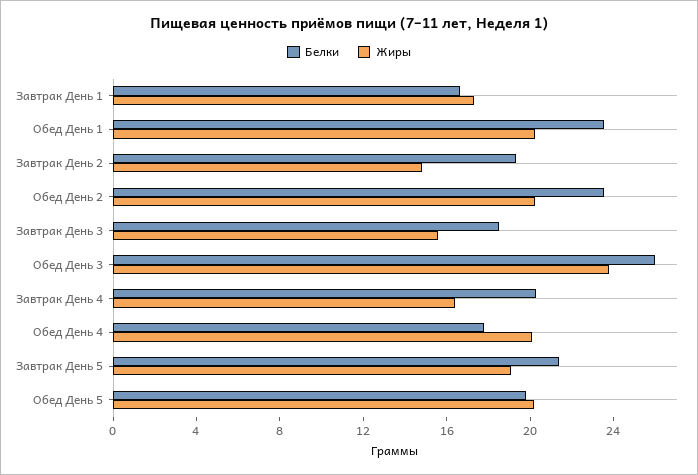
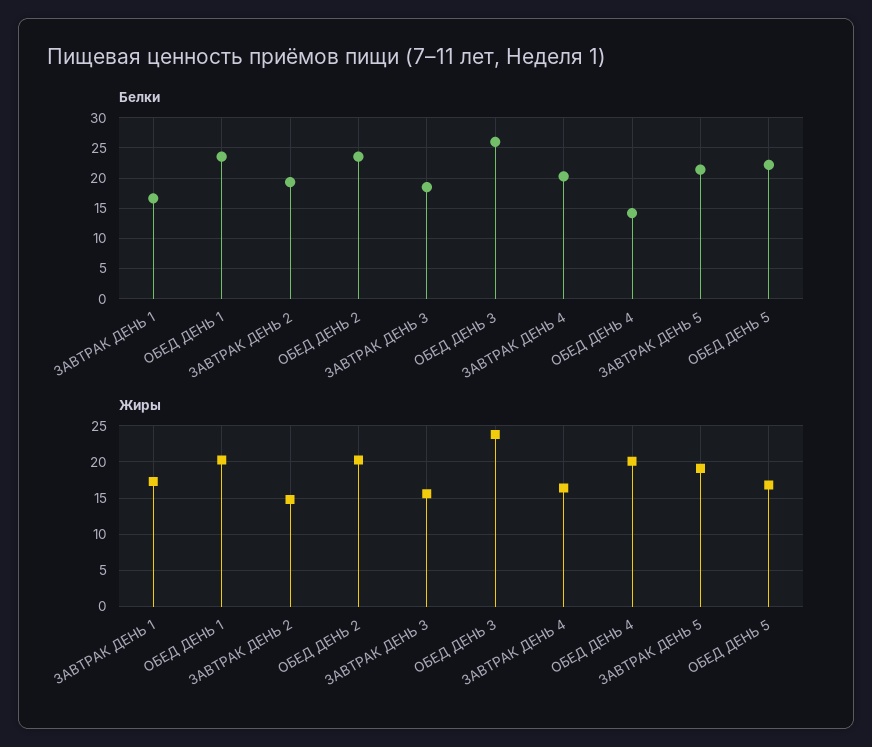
Белки, Обед День 4: 18 -> 14
Белки, Обед День 5: 20 -> 22
Жиры, Обед День 5: 20 -> 17

